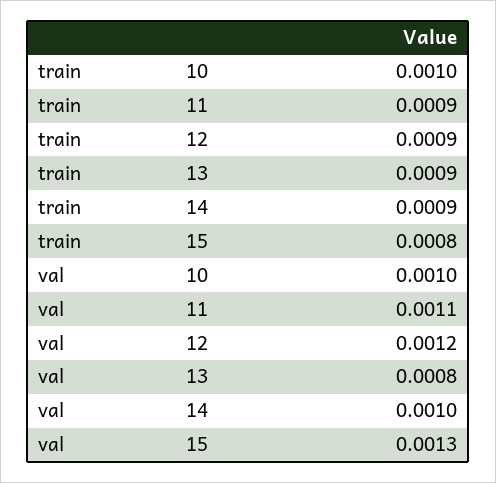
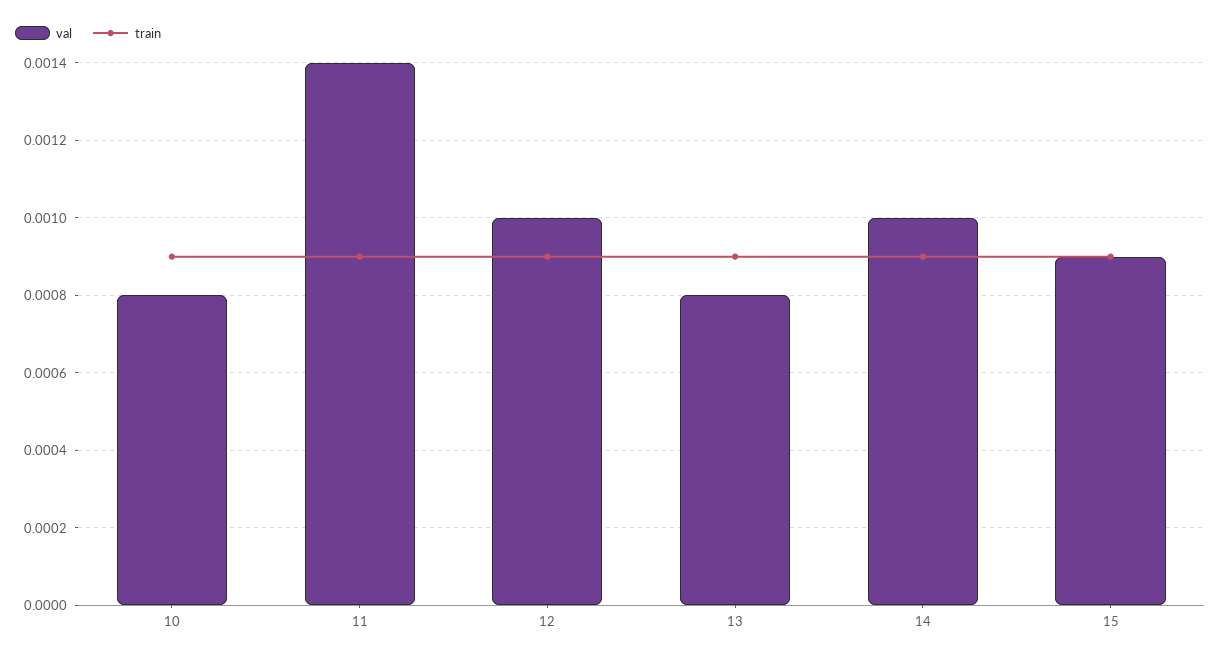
train, 10: 0.001 -> 0.0009
train, 15: 0.0008 -> 0.0009
val, 10: 0.001 -> 0.0008
val, 11: 0.0011 -> 0.0014
val, 12: 0.0012 -> 0.001
val, 15: 0.0013 -> 0.0009

